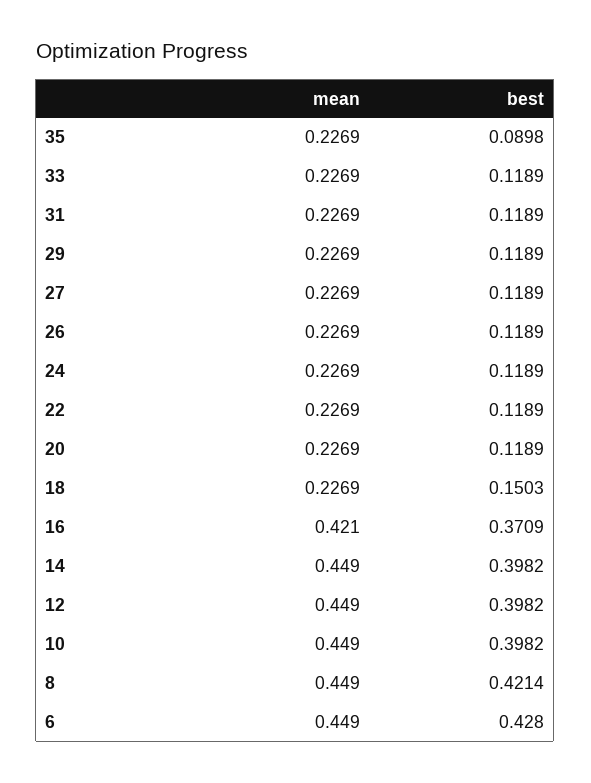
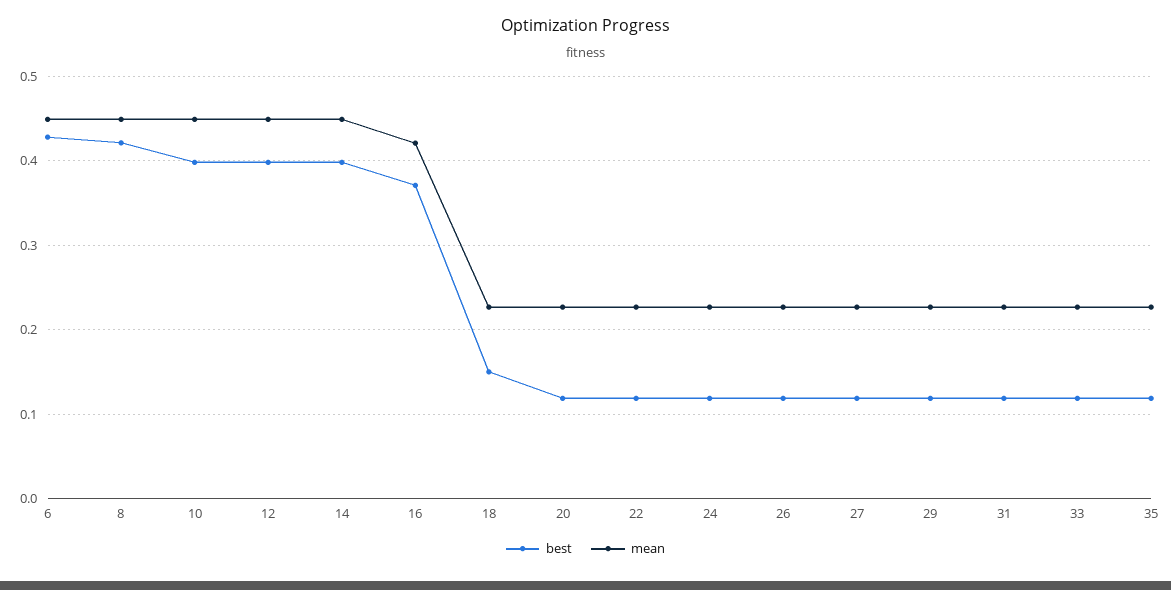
best, 35: 0.0898 -> 0.12

